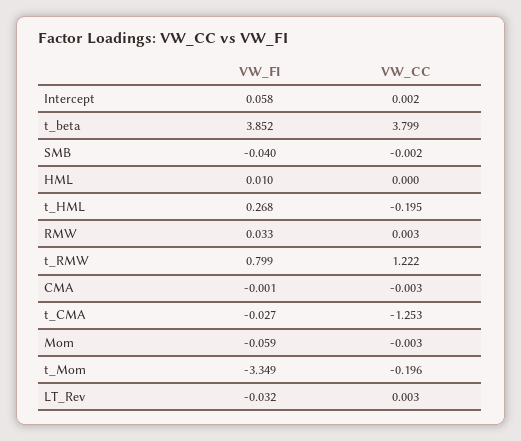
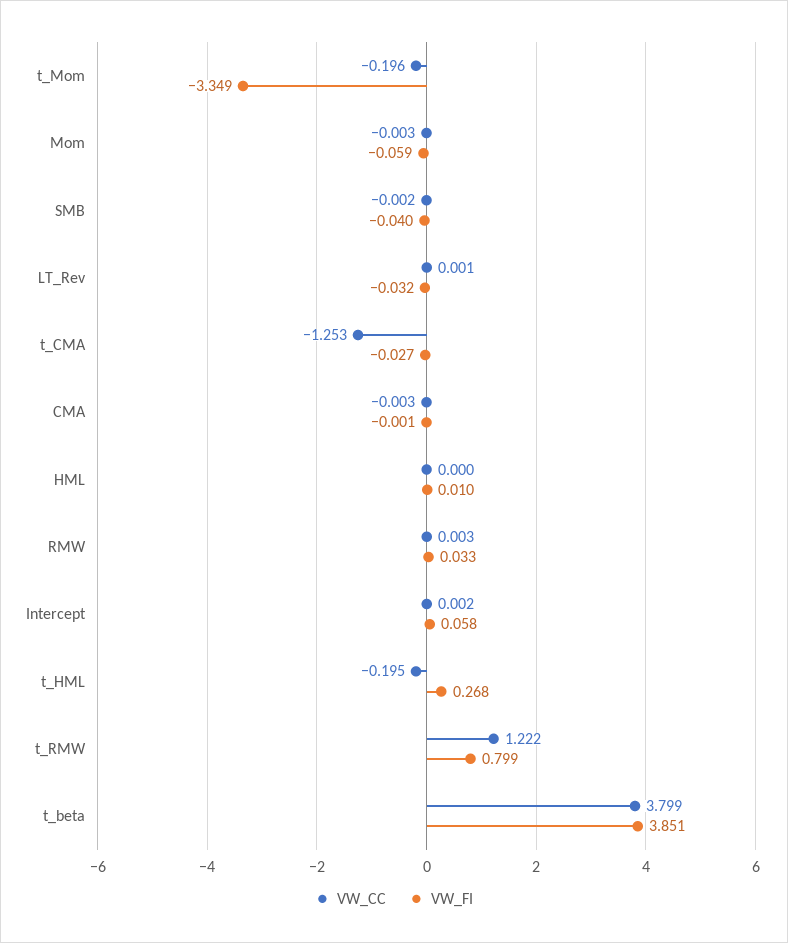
VW_FI, t_beta: 3.852 -> 3.851
VW_CC, LT_Rev: 0.003 -> 0.001

